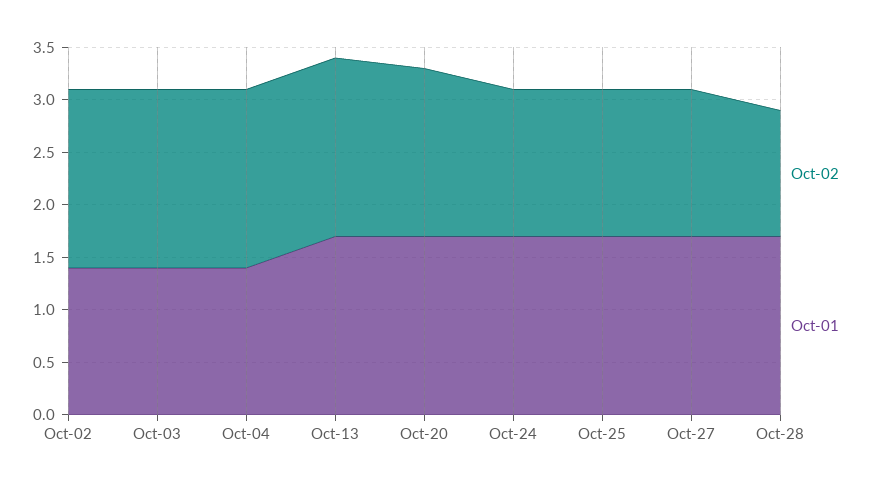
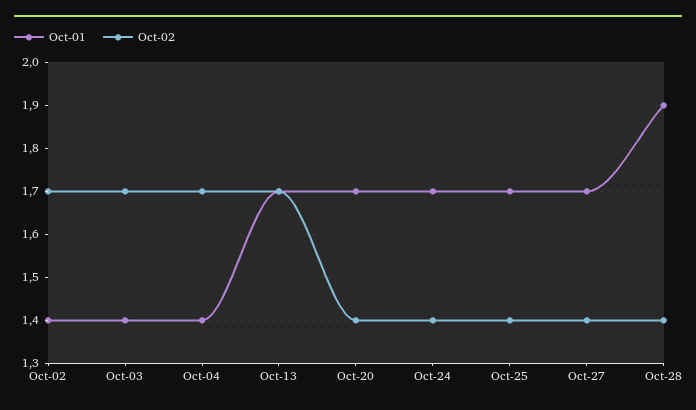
Oct-02, Oct-20: 1.6 -> 1.4
Oct-02, Oct-28: 1.2 -> 1.4
Oct-01, Oct-28: 1.7 -> 1.9

